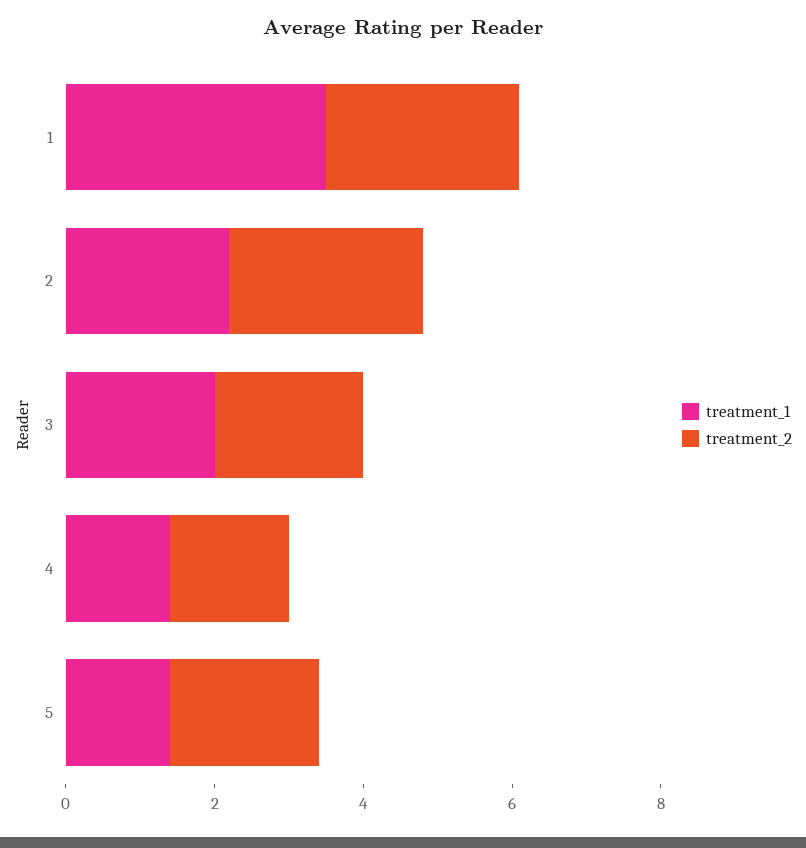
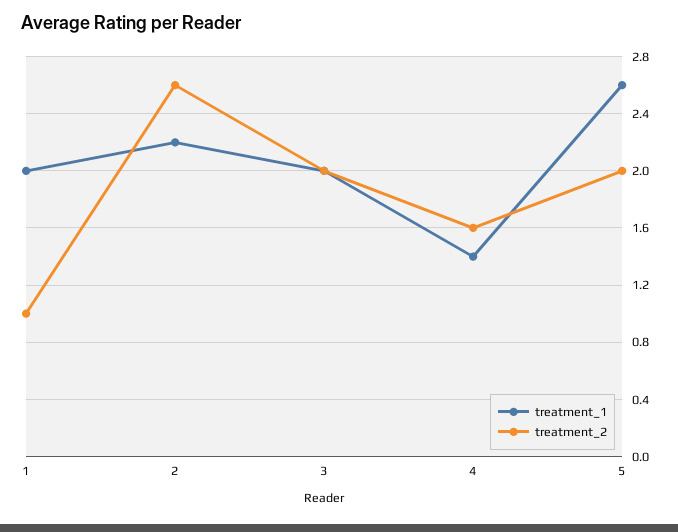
treatment_1, 1: 3.5 -> 2
treatment_2, 1: 2.5 -> 1
treatment_1, 5: 1.5 -> 2.6

